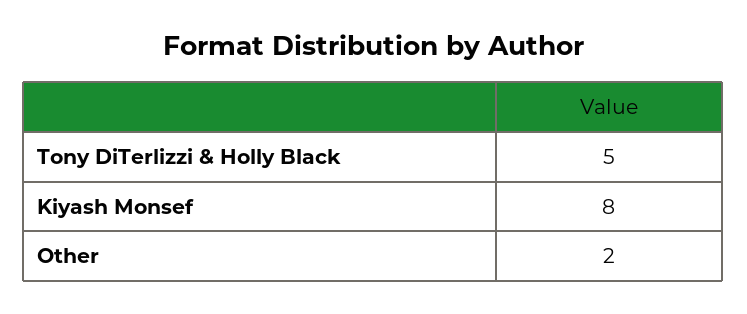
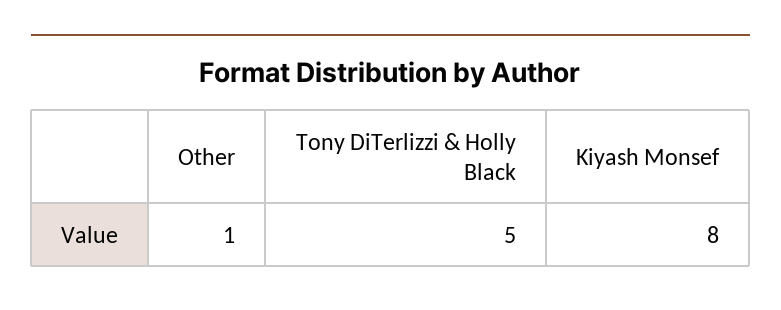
Other: 2 -> 1

